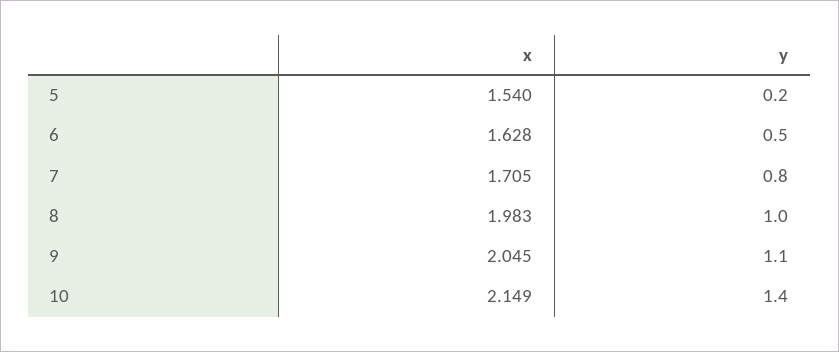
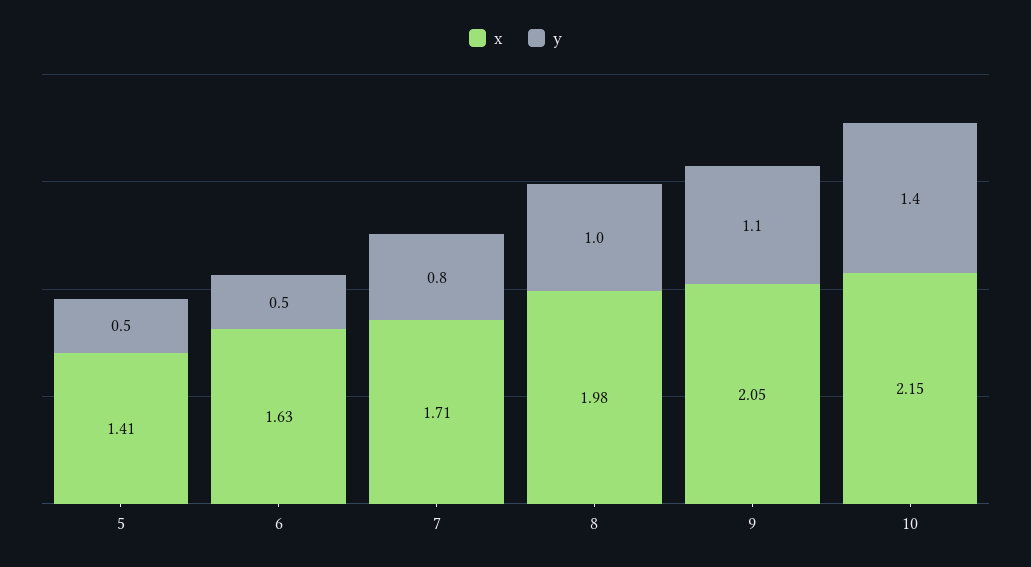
x, 5: 1.54 -> 1.41
y, 5: 0.2 -> 0.5

